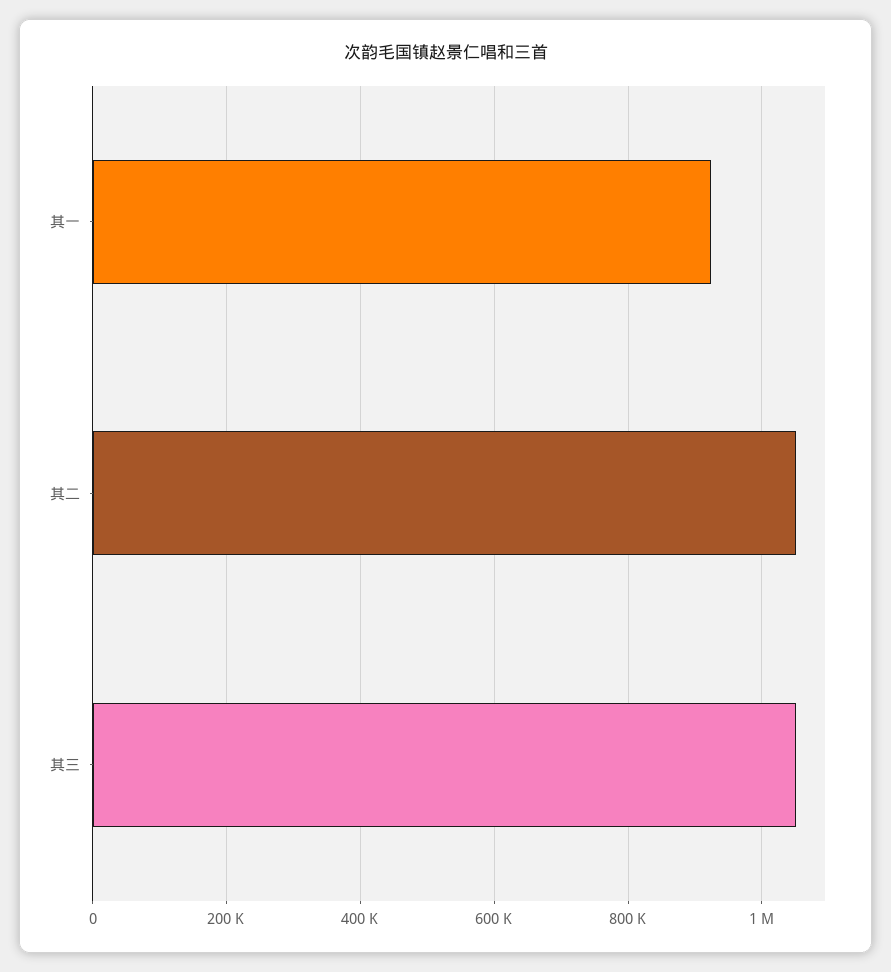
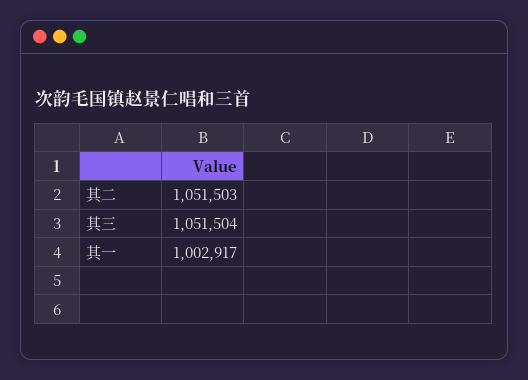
其一: 920000 -> 1002917

